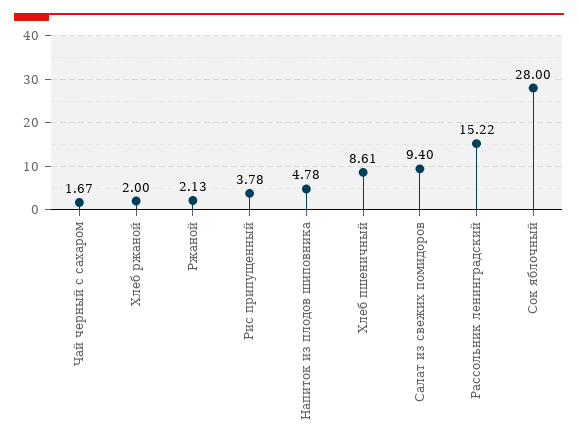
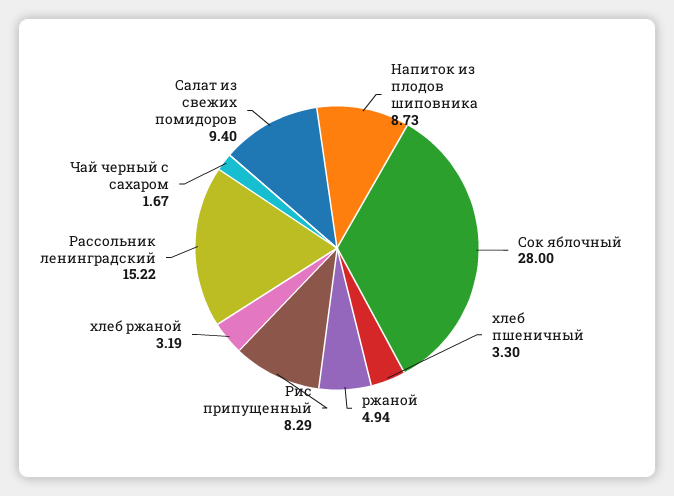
Хлеб ржаной: 2 -> 3.19
Ржаной: 2.13 -> 4.94
Рис припущенный: 3.78 -> 8.29
Напиток из плодов шиповника: 4.78 -> 8.73
Хлеб пшеничный: 8.61 -> 3.3

